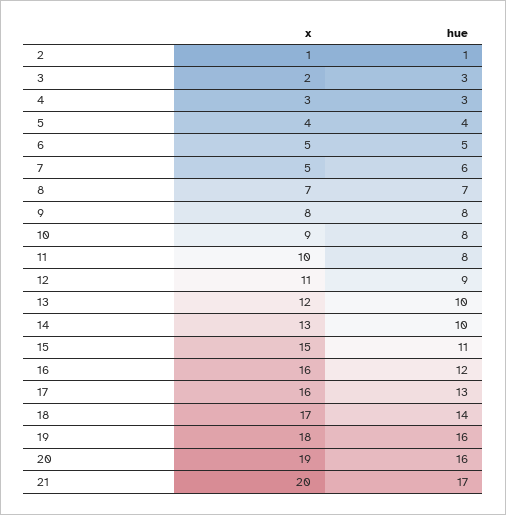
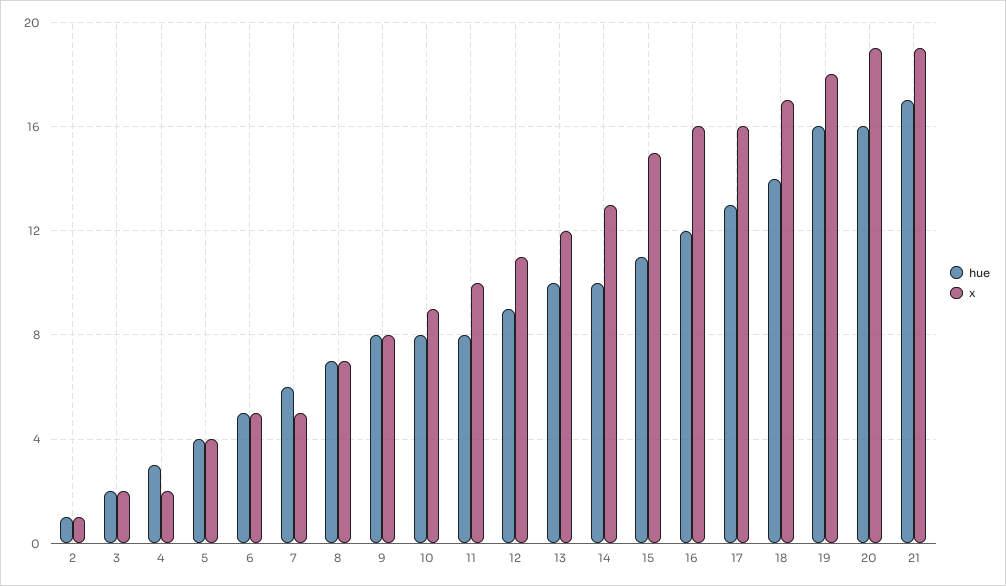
hue, 3: 3 -> 2
x, 4: 3 -> 2
x, 21: 20 -> 19

